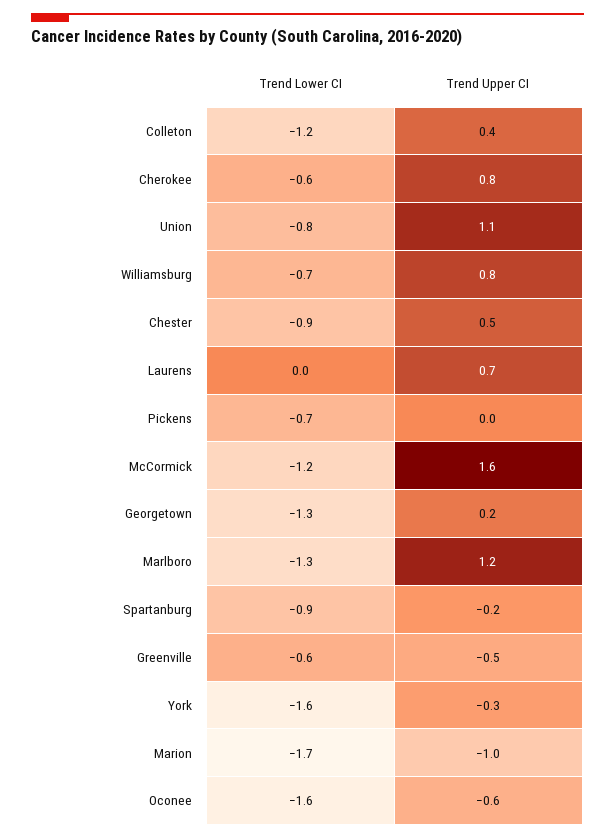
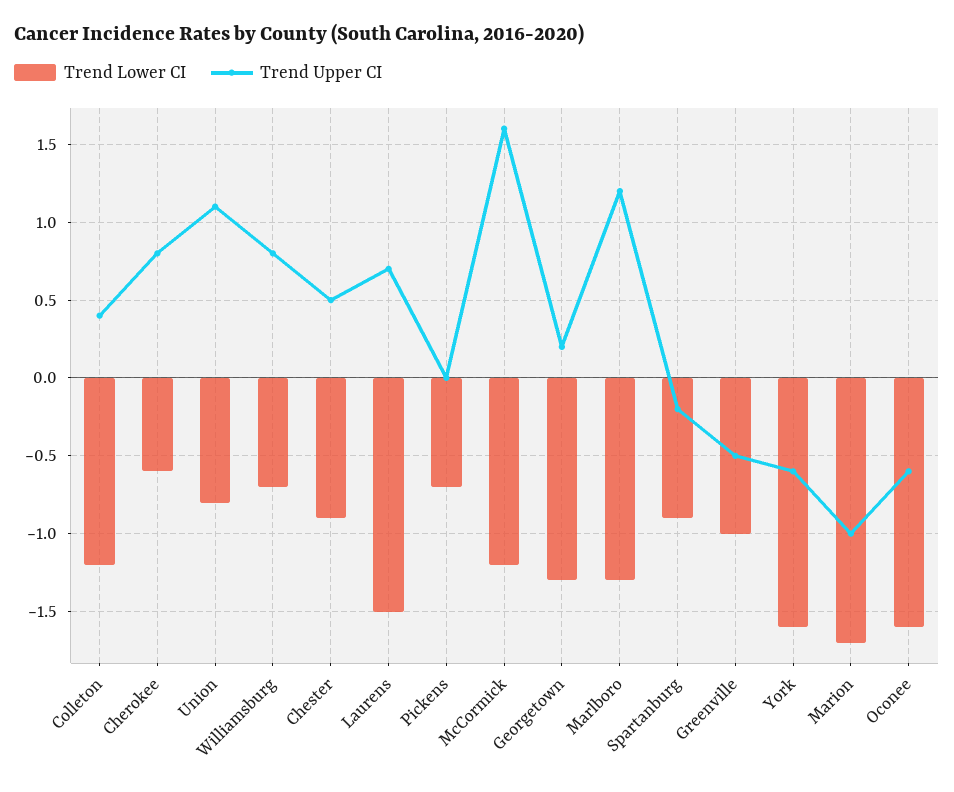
Trend Lower CI, Laurens: 0 -> -1.5
Trend Lower CI, Greenville: -0.6 -> -1
Trend Upper CI, York: -0.3 -> -0.6

